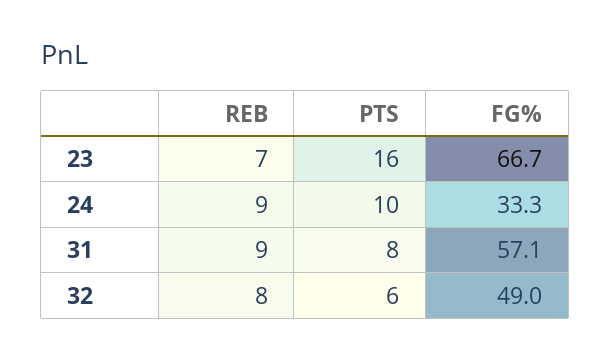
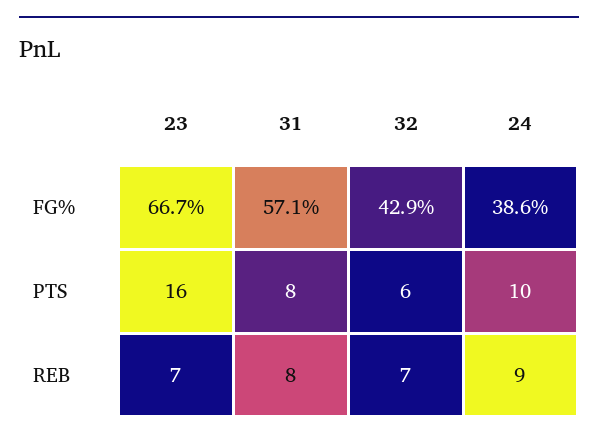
FG%, 24: 33.3 -> 38.6
REB, 31: 9 -> 8
REB, 32: 8 -> 7
FG%, 32: 49 -> 42.9

